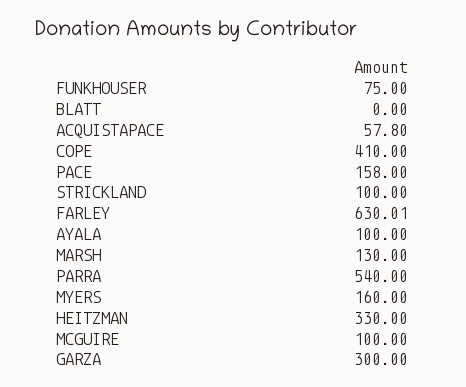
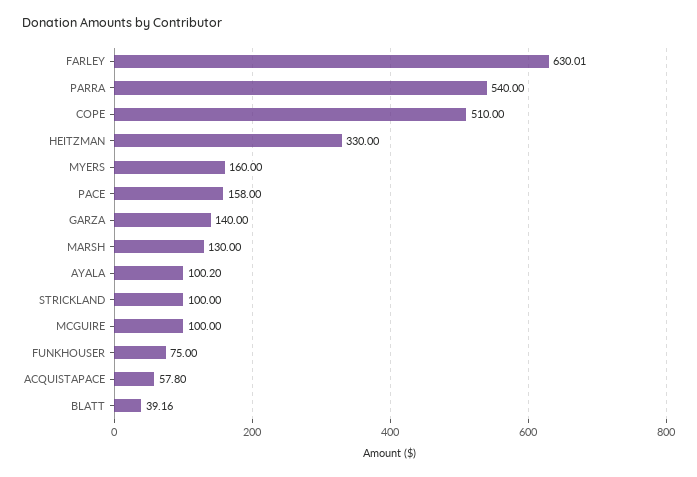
BLATT: 0 -> 39.16
COPE: 410 -> 510
AYALA: 100 -> 100.2
GARZA: 300 -> 140

